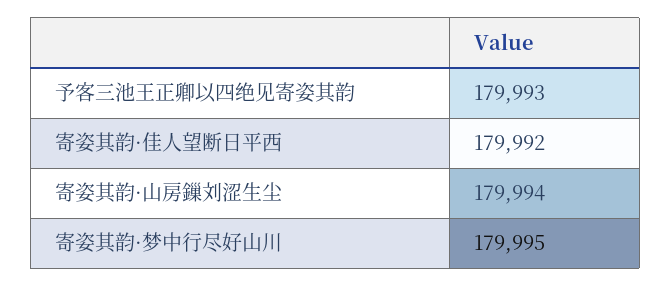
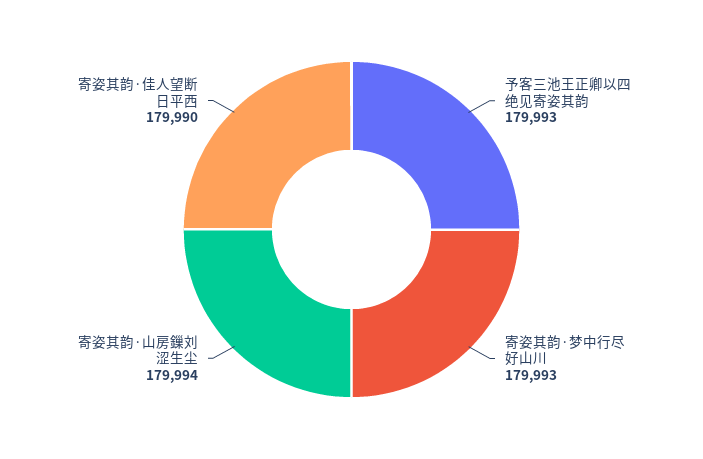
寄姿其韵·佳人望断日平西: 179992 -> 179990
寄姿其韵·梦中行尽好山川: 179995 -> 179993

